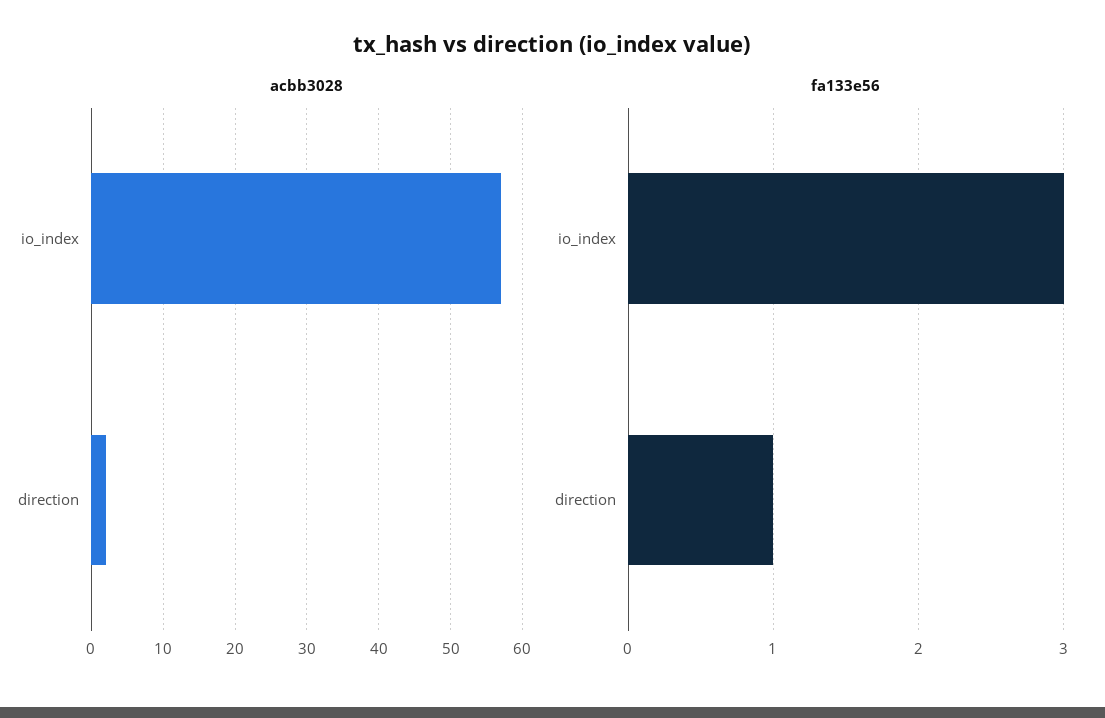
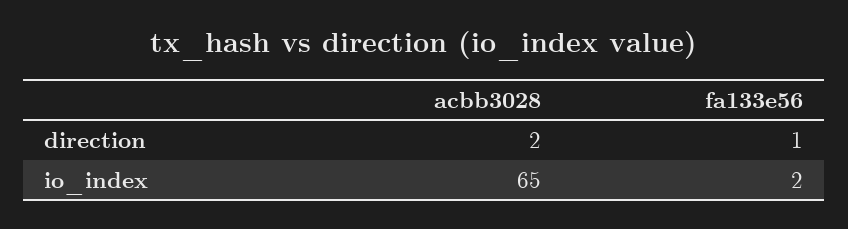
acbb3028, io_index: 57 -> 65
fa133e56, io_index: 3 -> 2

